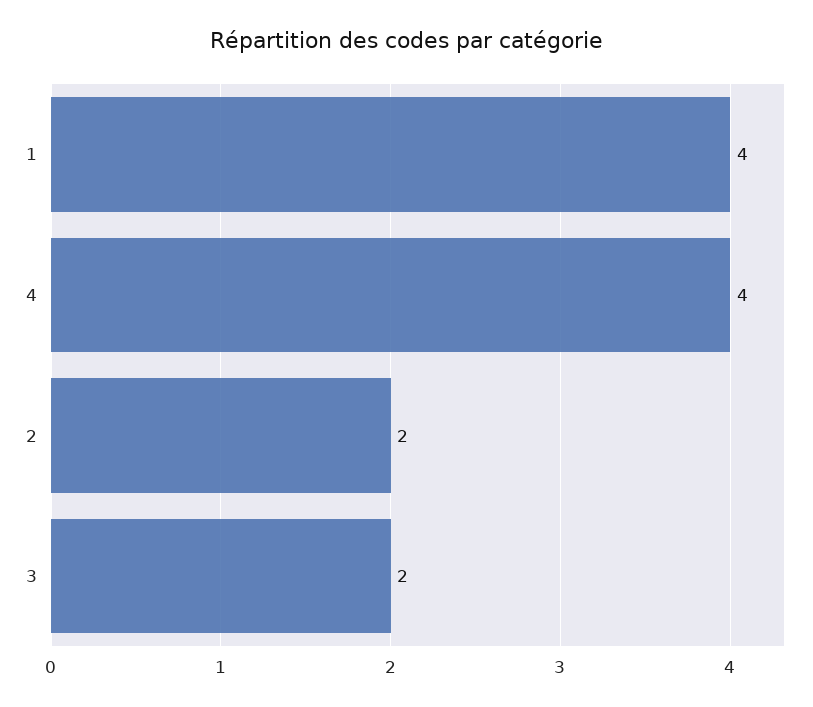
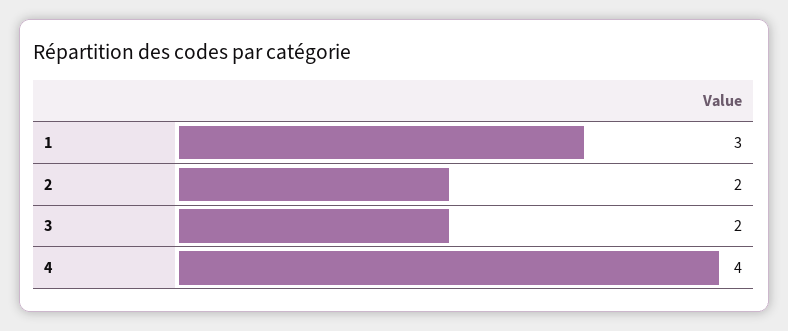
1: 4 -> 3

